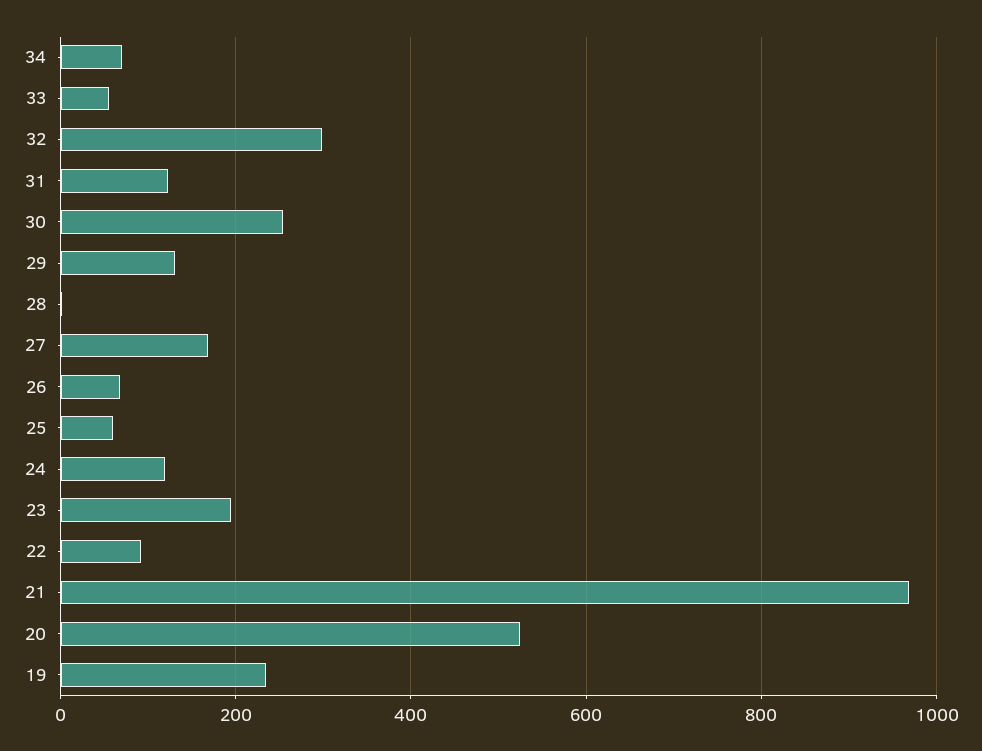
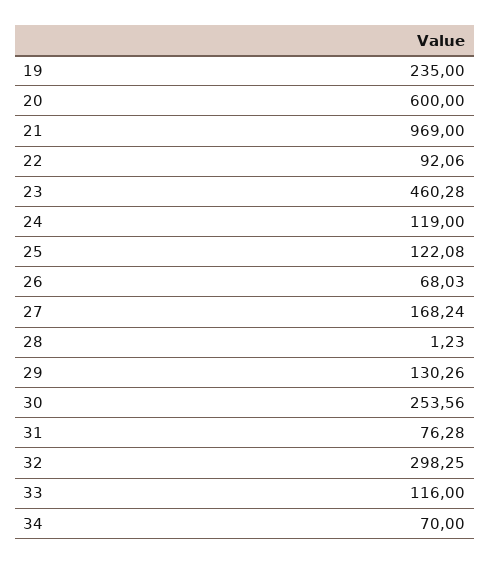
33: 60 -> 116
31: 120 -> 76.28
25: 60 -> 122.08
23: 200 -> 460.28
20: 520 -> 600

